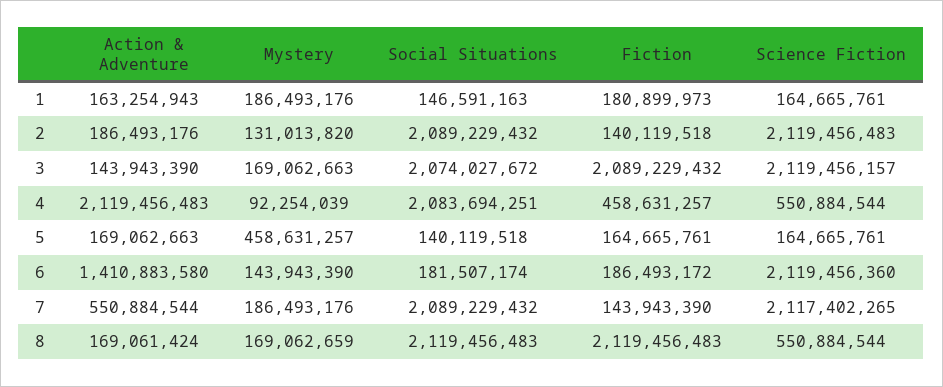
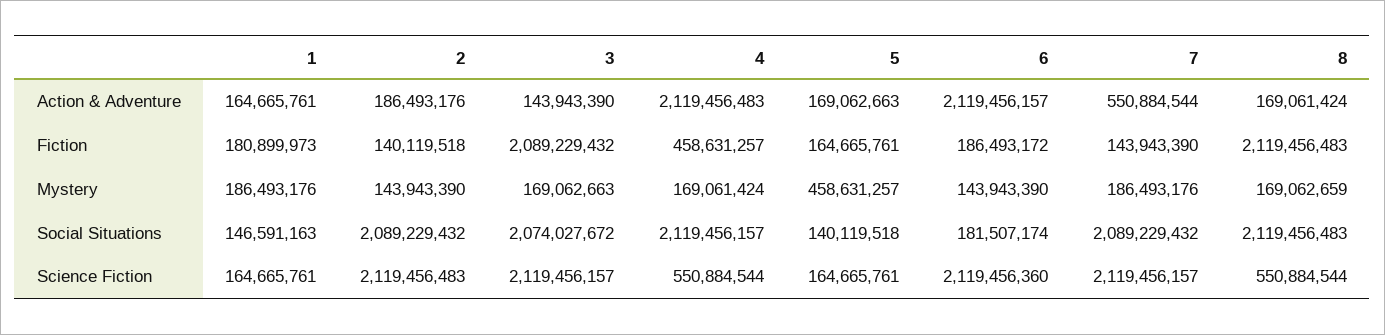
Action & Adventure, 1: 163254943 -> 164665761
Mystery, 2: 131013820 -> 143943390
Mystery, 4: 92254039 -> 169061424
Social Situations, 4: 2083694251 -> 2119456157
Action & Adventure, 6: 1410883580 -> 2119456157
Science Fiction, 7: 2117402265 -> 2119456157

